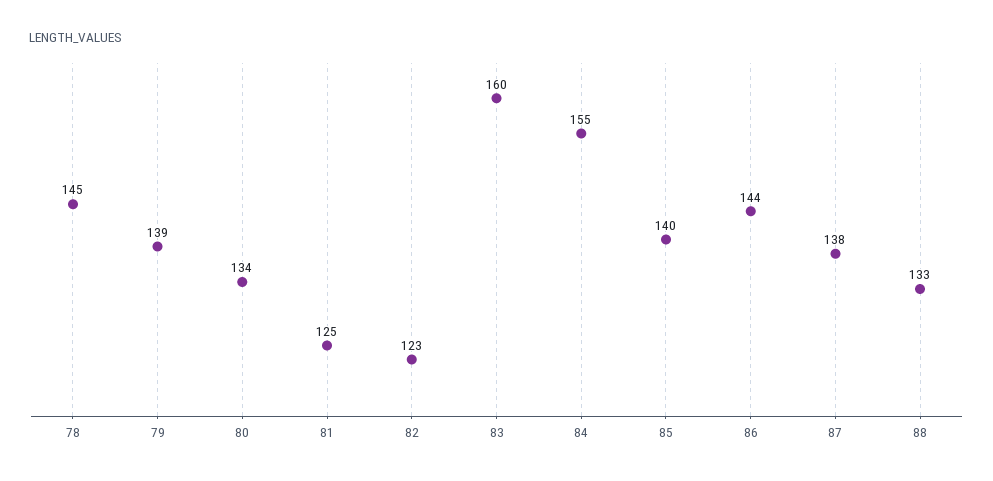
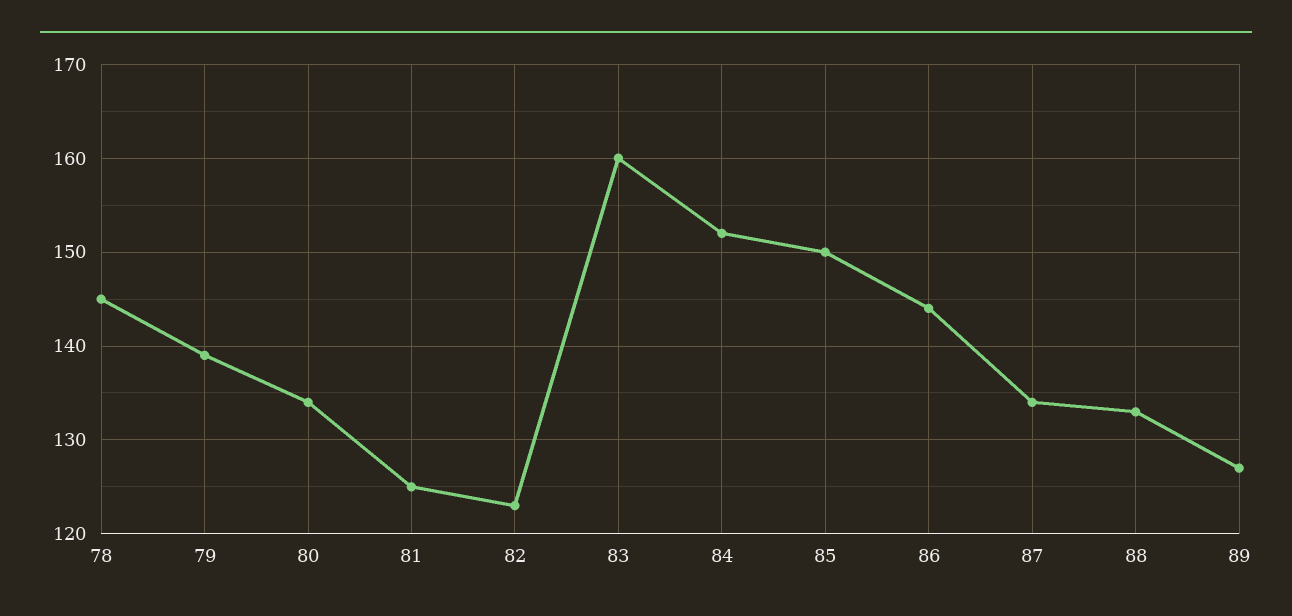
84: 155 -> 152
85: 140 -> 150
87: 138 -> 134
89: none -> 127

